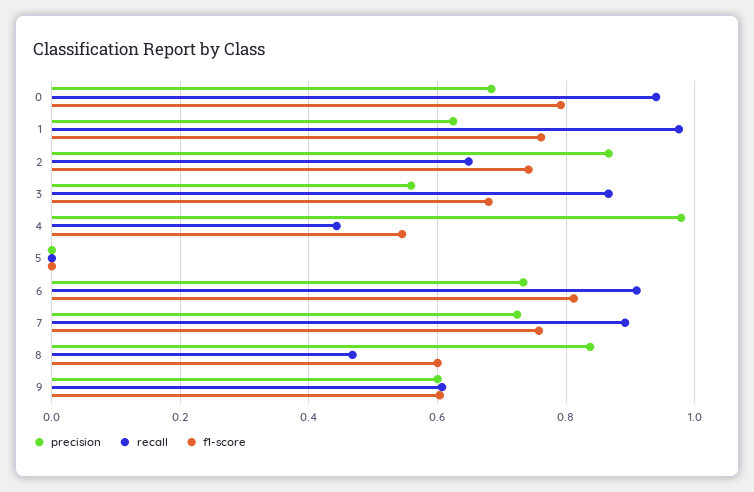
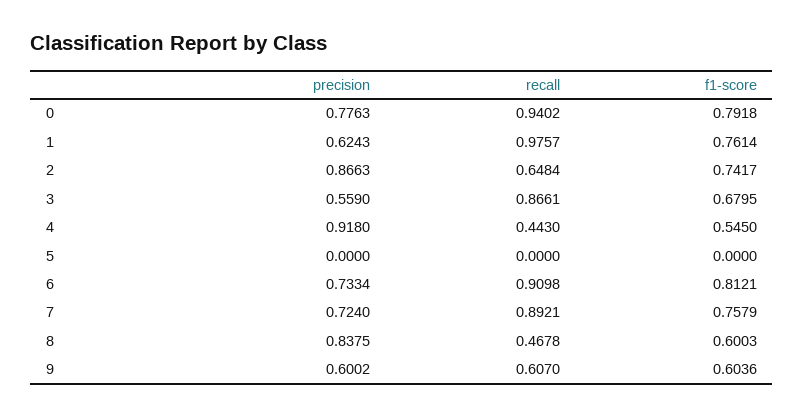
precision, 0: 0.68 -> 0.7763
precision, 4: 0.98 -> 0.918

